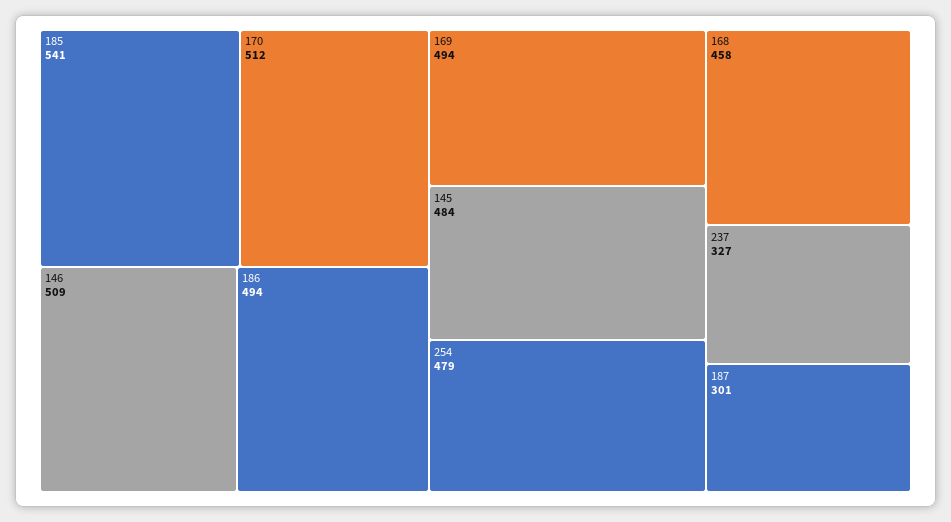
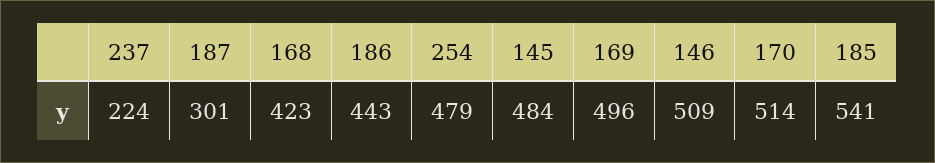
170: 512 -> 514
186: 494 -> 443
169: 494 -> 496
168: 458 -> 423
237: 327 -> 224

